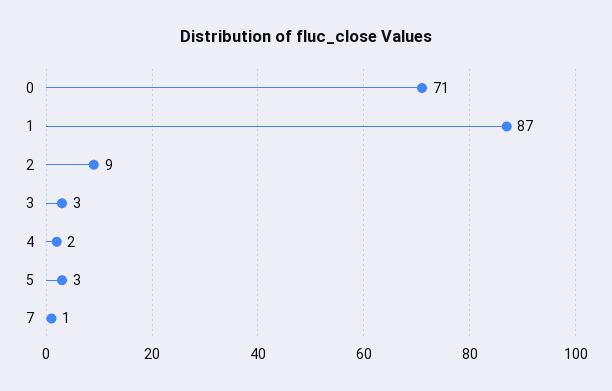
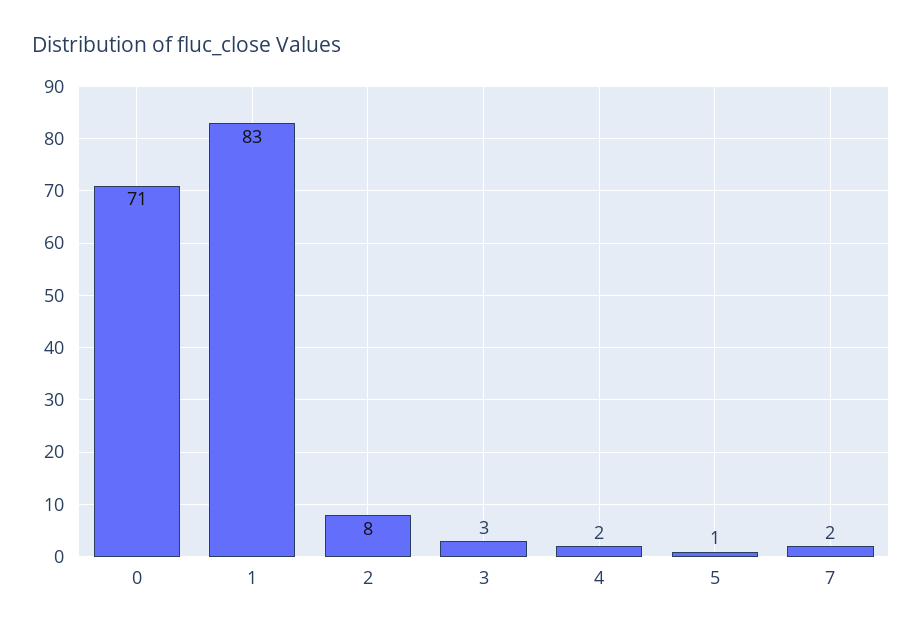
1: 87 -> 83
2: 9 -> 8
5: 3 -> 1
7: 1 -> 2

